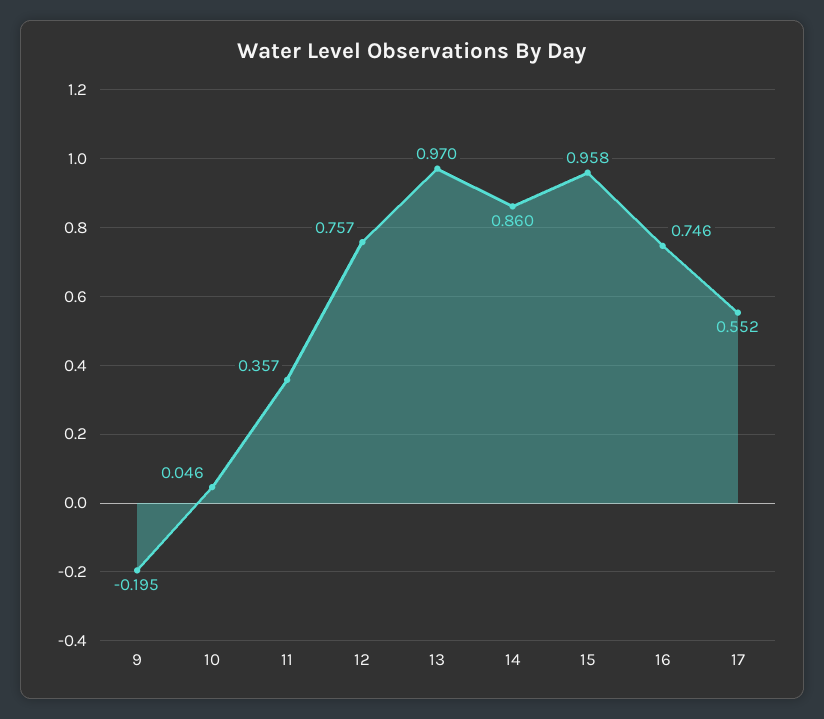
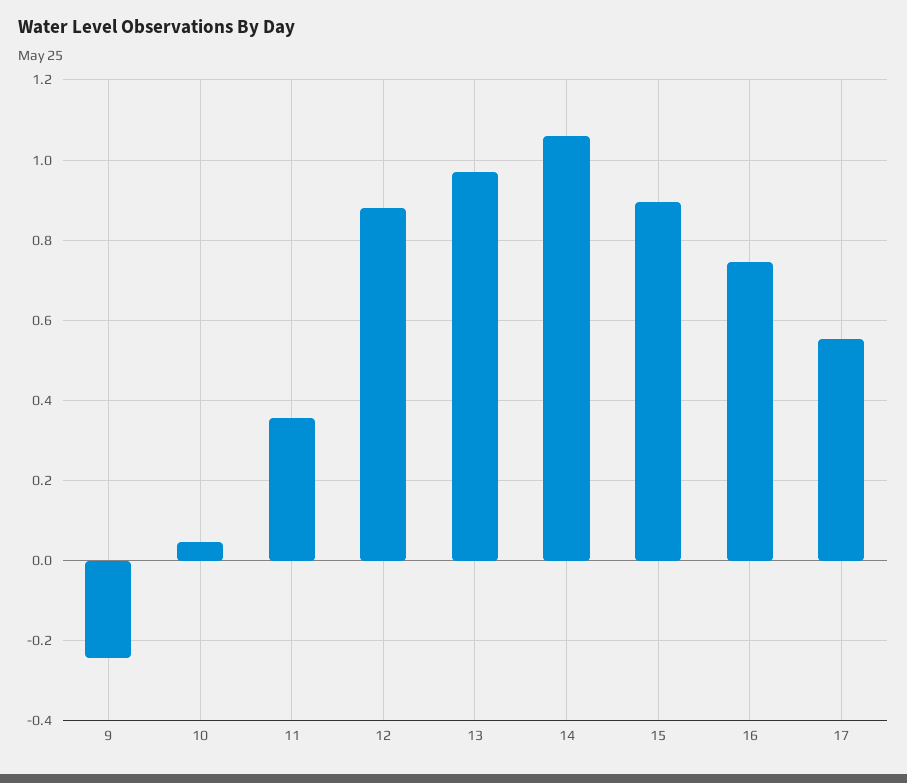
9: -0.195 -> -0.24
12: 0.757 -> 0.88
14: 0.86 -> 1.06
15: 0.958 -> 0.9

